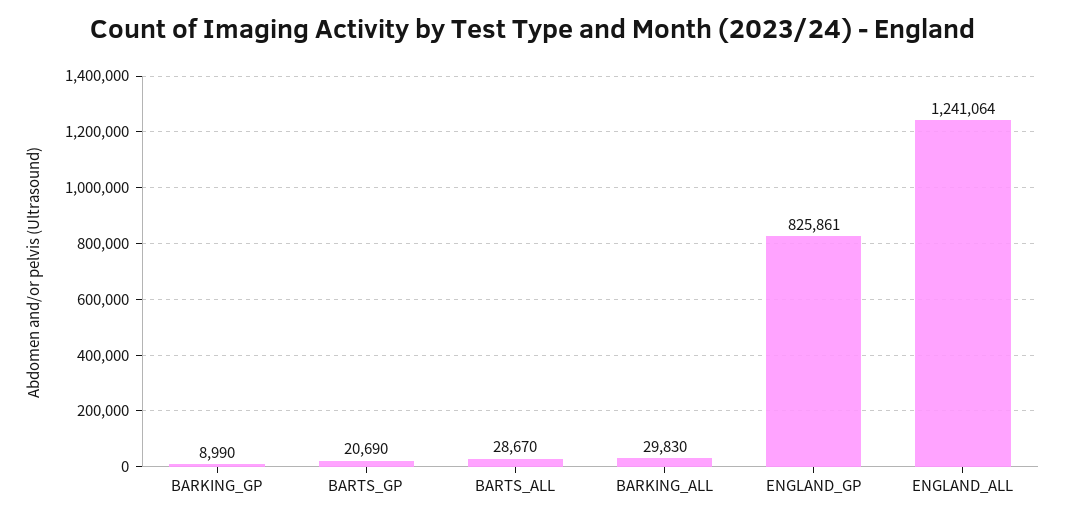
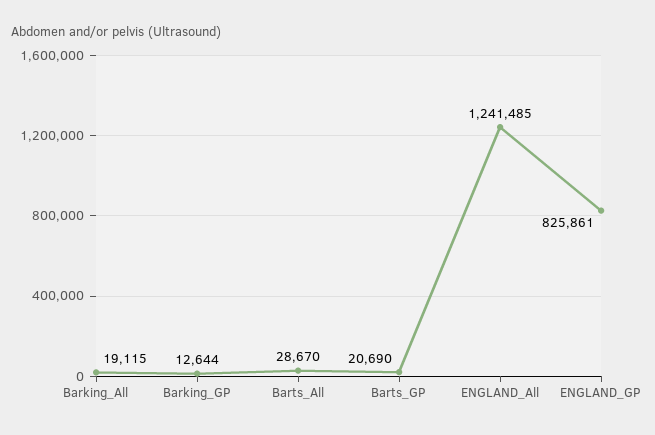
BARKING_GP: 8990 -> 12644
BARKING_ALL: 29830 -> 19115
ENGLAND_ALL: 1241064 -> 1241485

